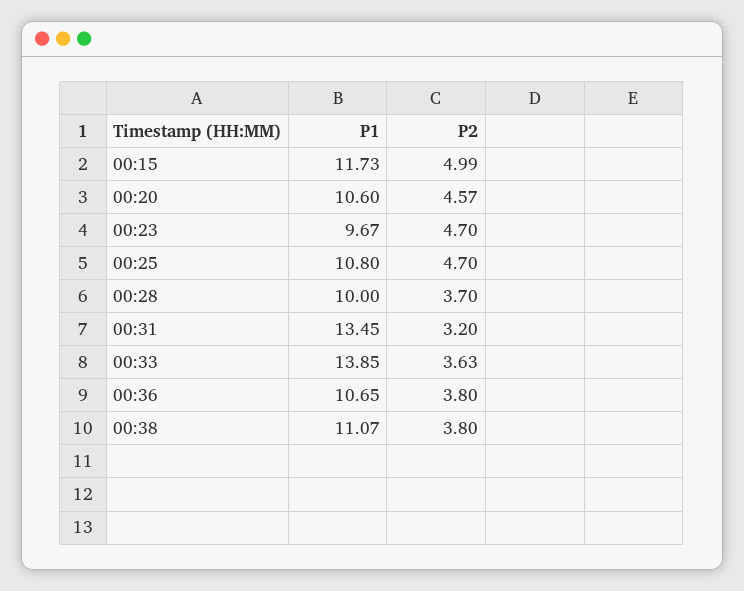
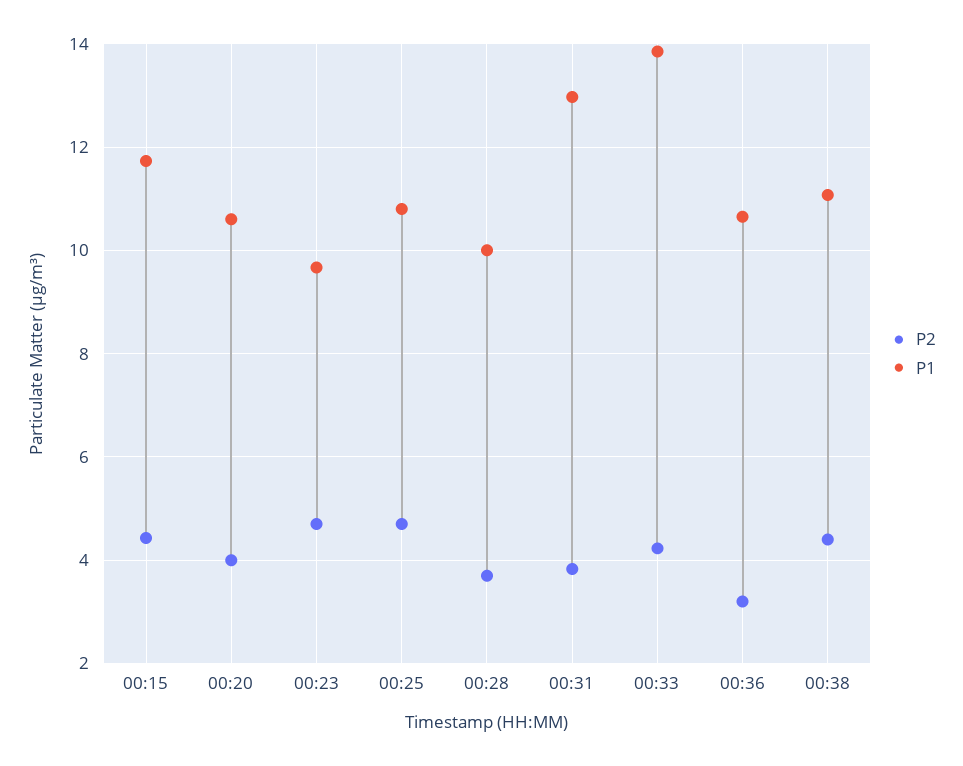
P2, 00:15: 4.99 -> 4.4
P2, 00:20: 4.57 -> 4
P1, 00:31: 13.45 -> 13
P2, 00:31: 3.2 -> 3.8
P2, 00:33: 3.63 -> 4.2
P2, 00:36: 3.8 -> 3.2
P2, 00:38: 3.8 -> 4.4

